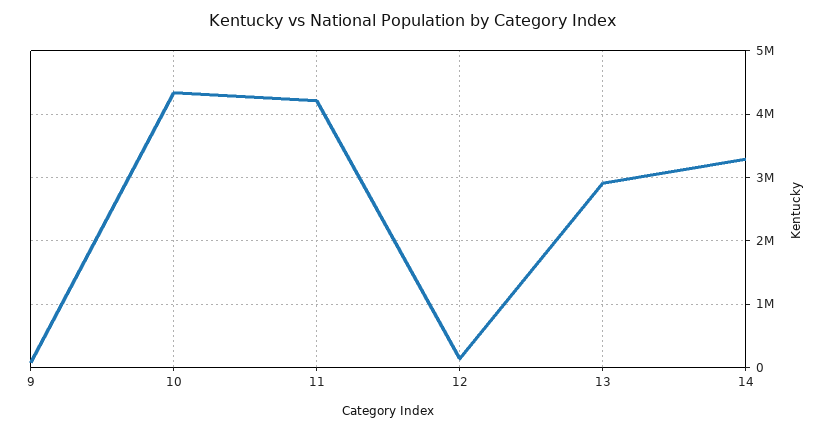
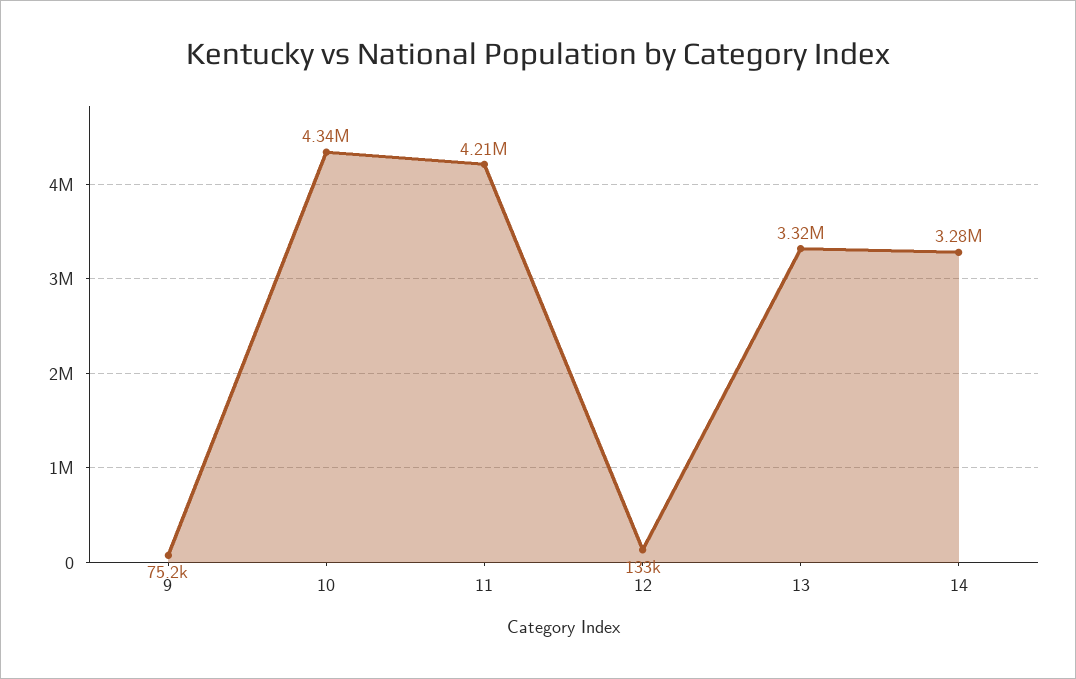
13: 2900000 -> 3320000

